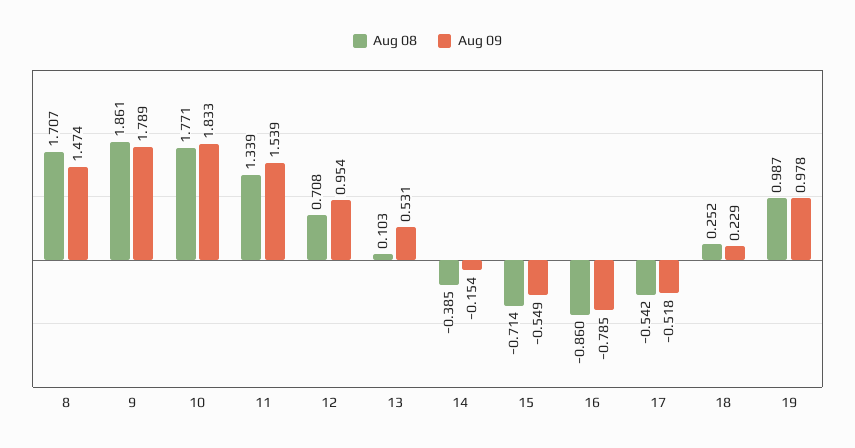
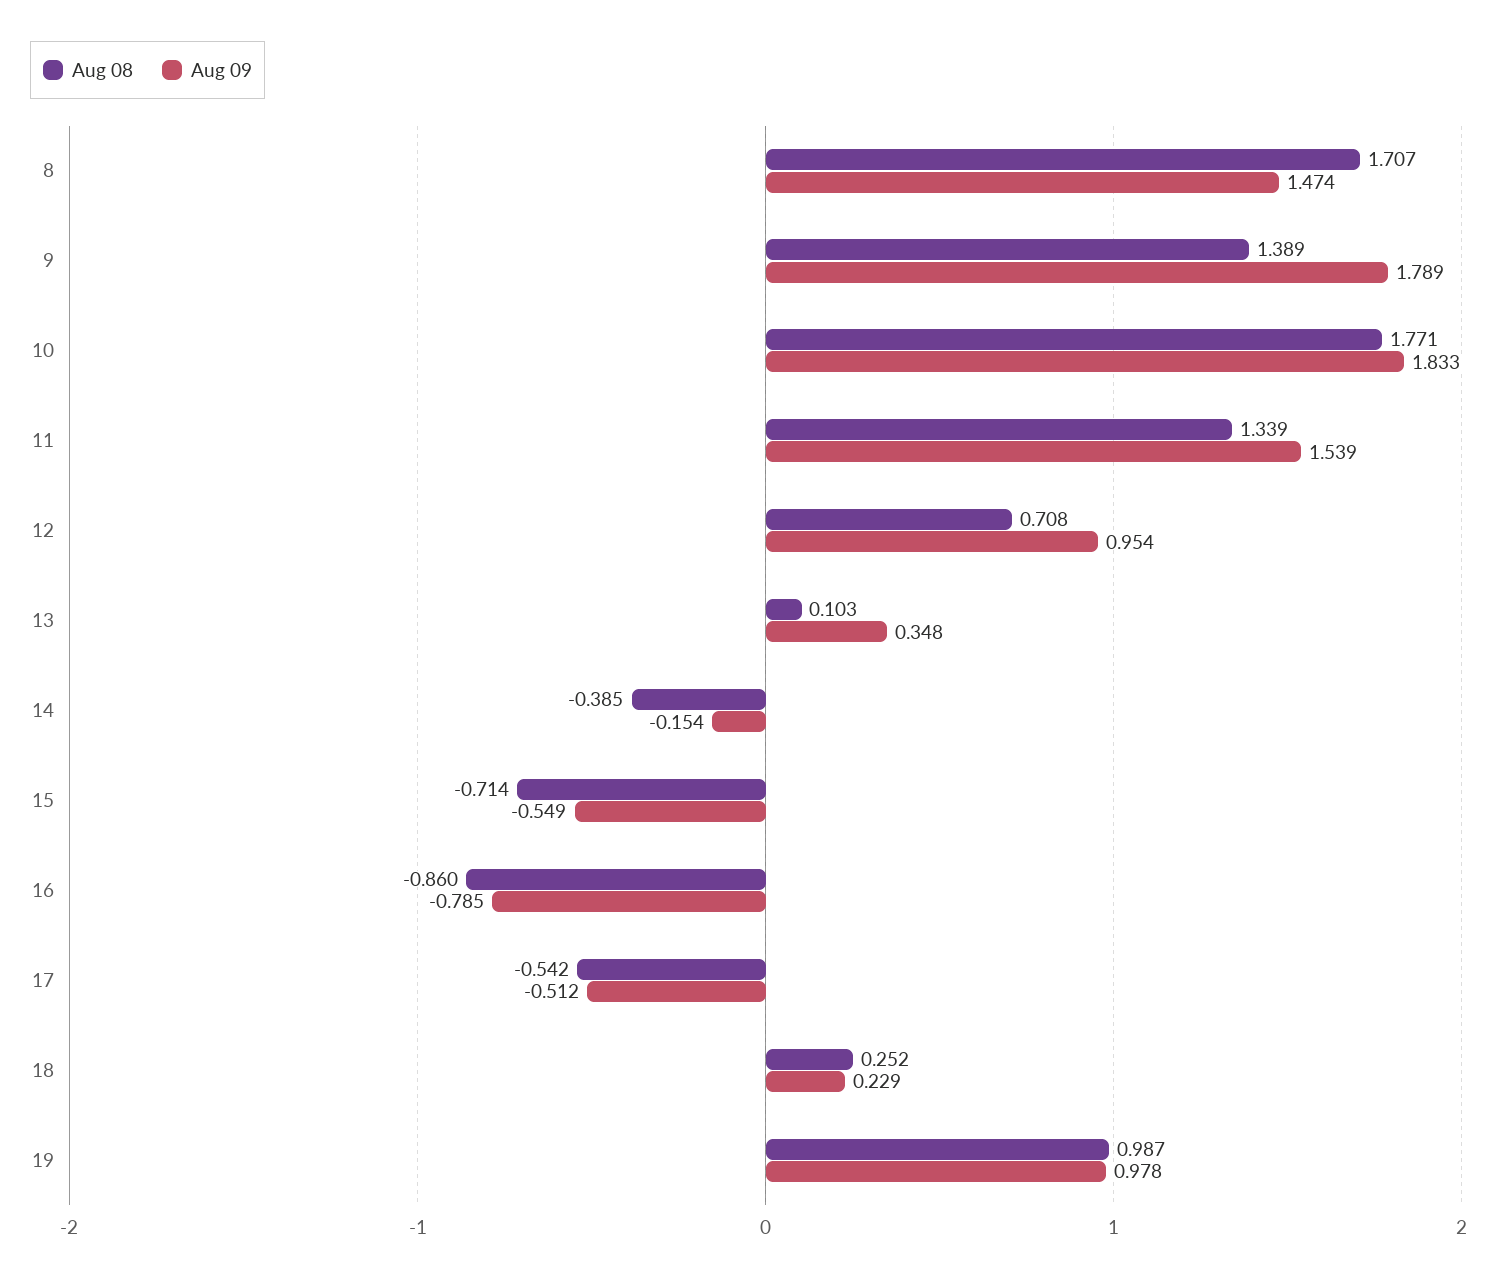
Aug 08, 9: 1.861 -> 1.389
Aug 09, 13: 0.531 -> 0.348
Aug 09, 17: -0.518 -> -0.512

